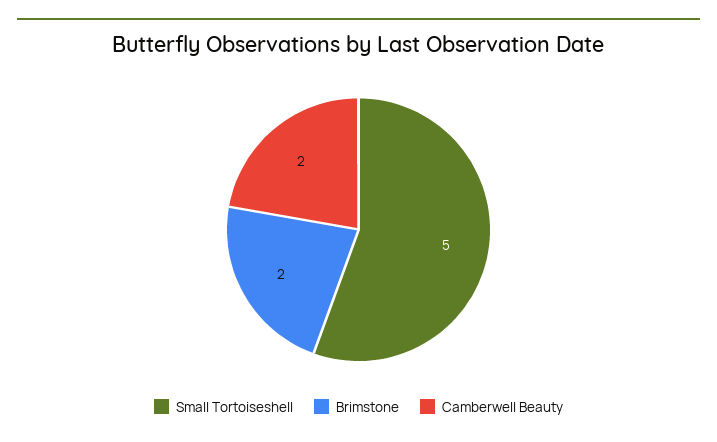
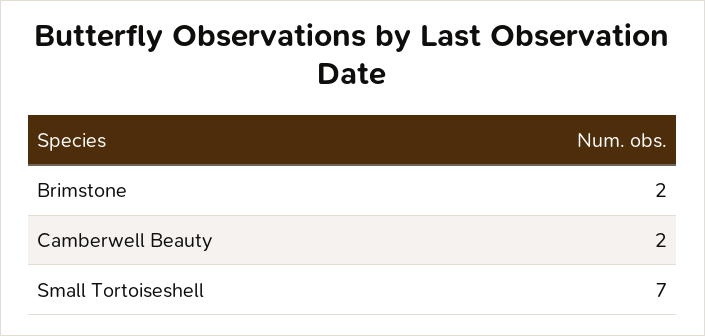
Small Tortoiseshell: 5 -> 7

